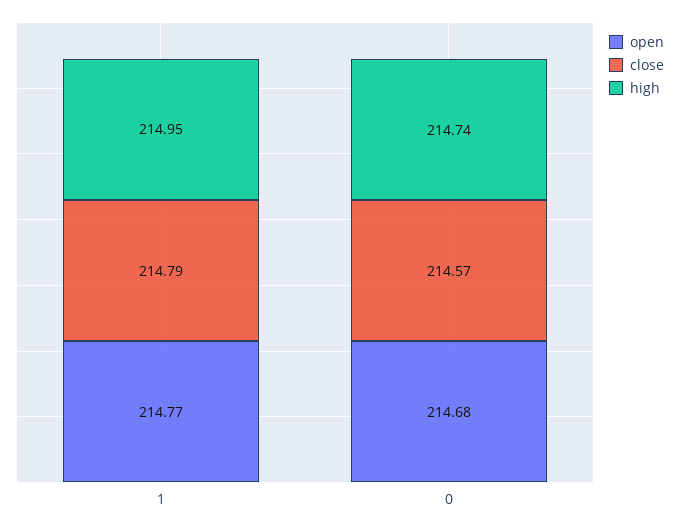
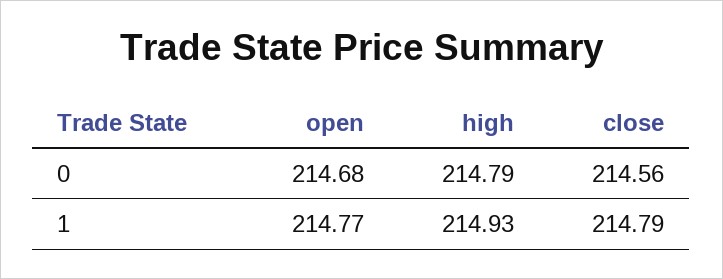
high, 1: 214.95 -> 214.93
close, 0: 214.57 -> 214.56
high, 0: 214.74 -> 214.79

